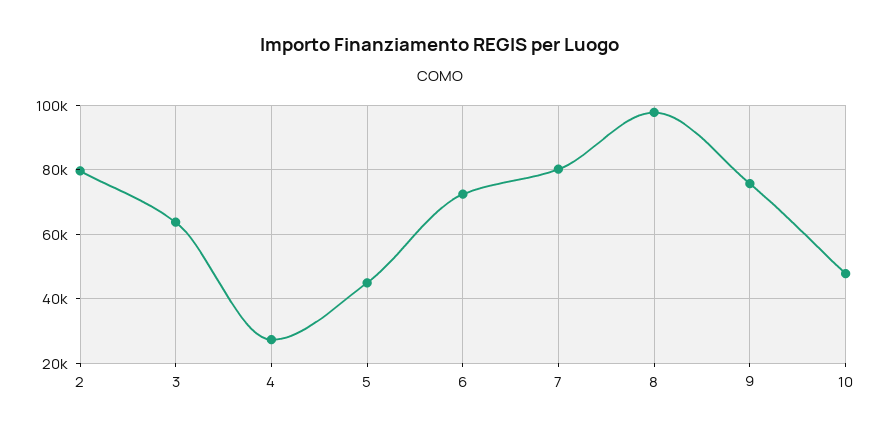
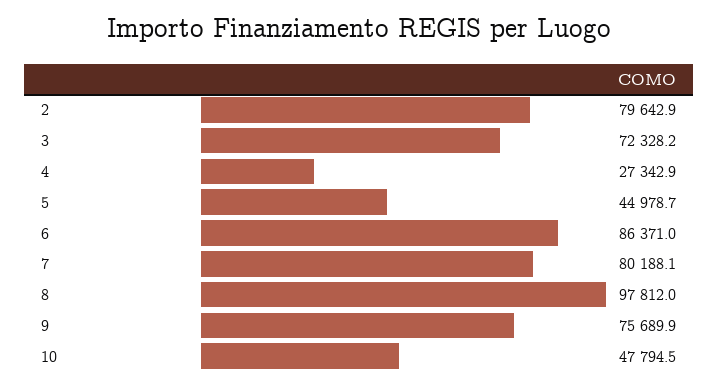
3: 64000 -> 72328.2
6: 72000 -> 86371

